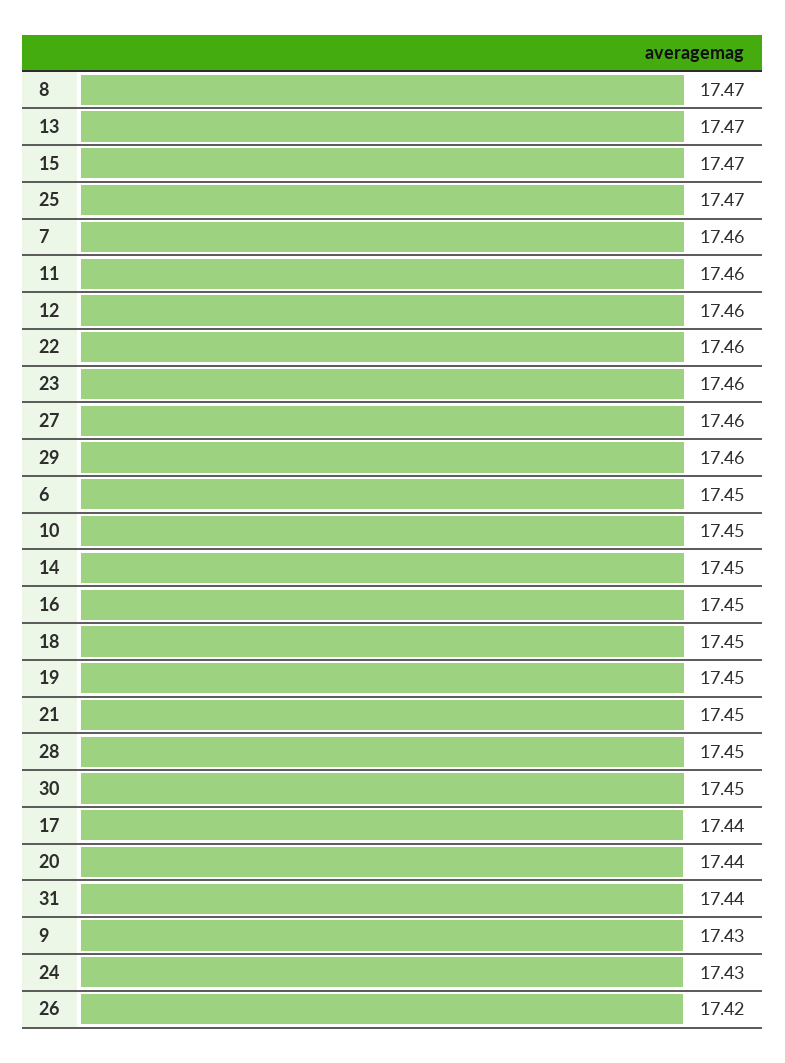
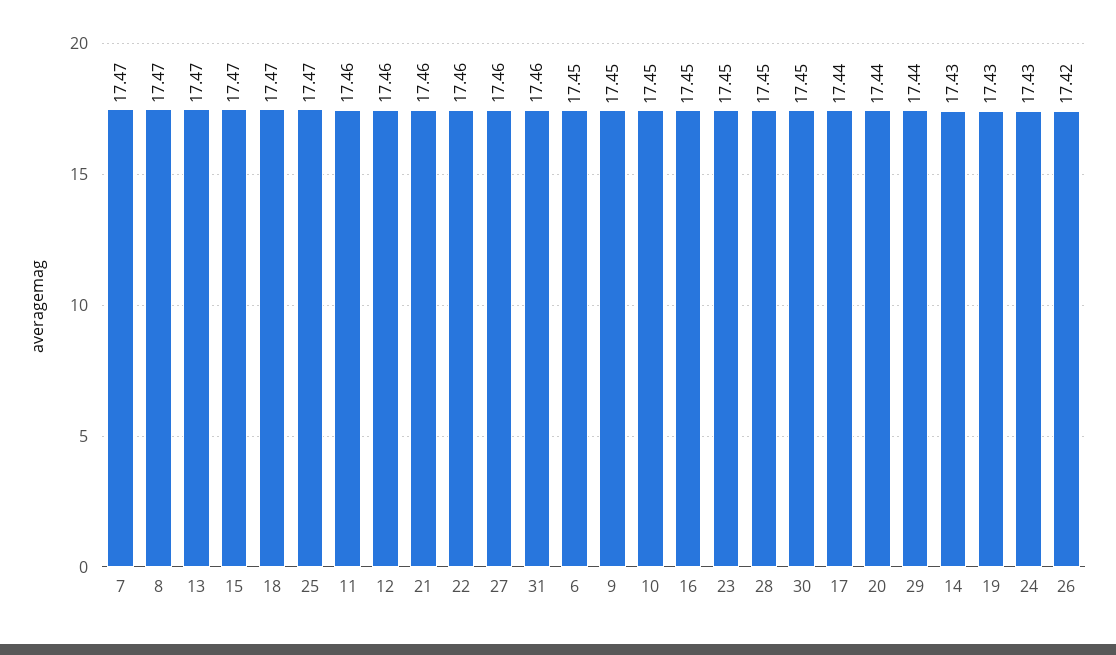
7: 17.46 -> 17.47
23: 17.46 -> 17.45
29: 17.46 -> 17.44
14: 17.45 -> 17.43
18: 17.45 -> 17.47
19: 17.45 -> 17.43
21: 17.45 -> 17.46
31: 17.44 -> 17.46
9: 17.43 -> 17.45

